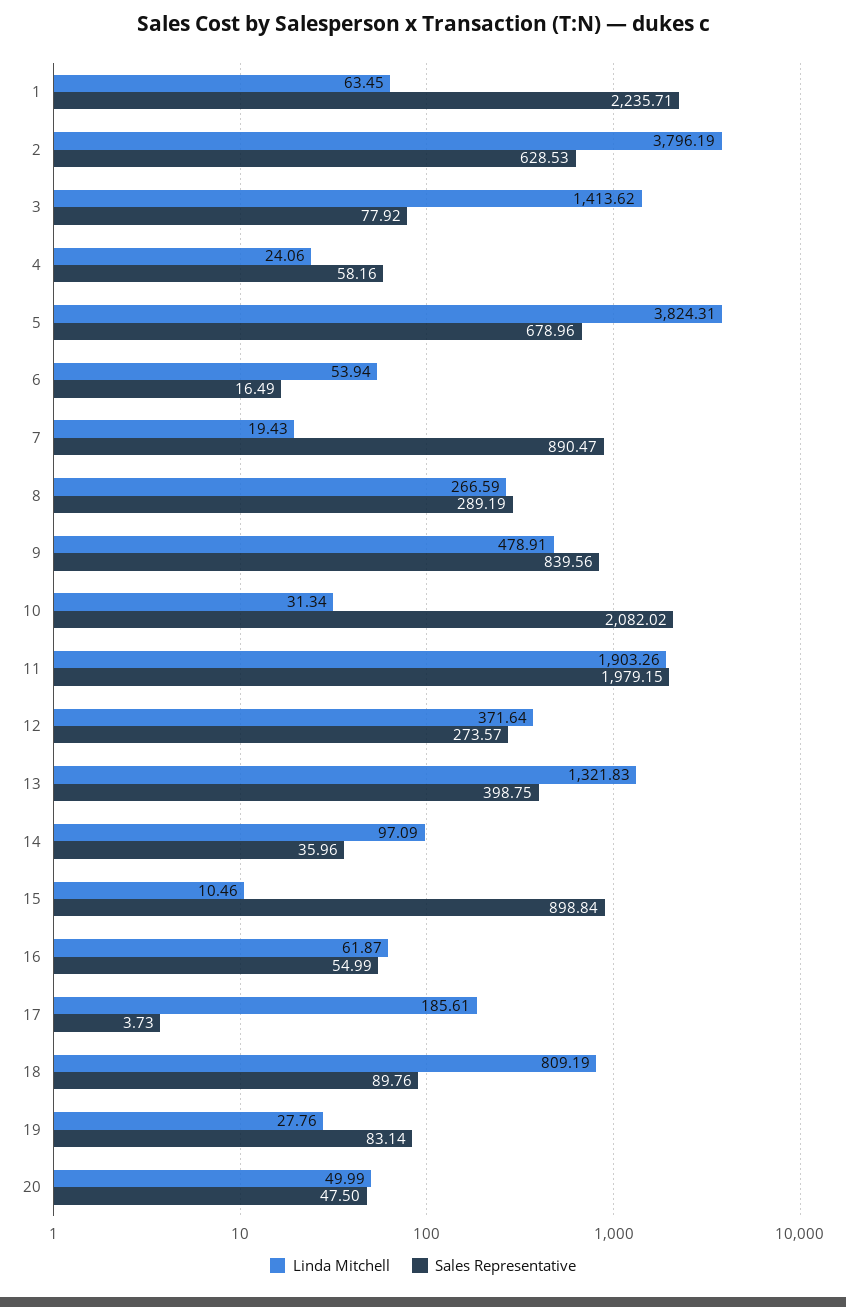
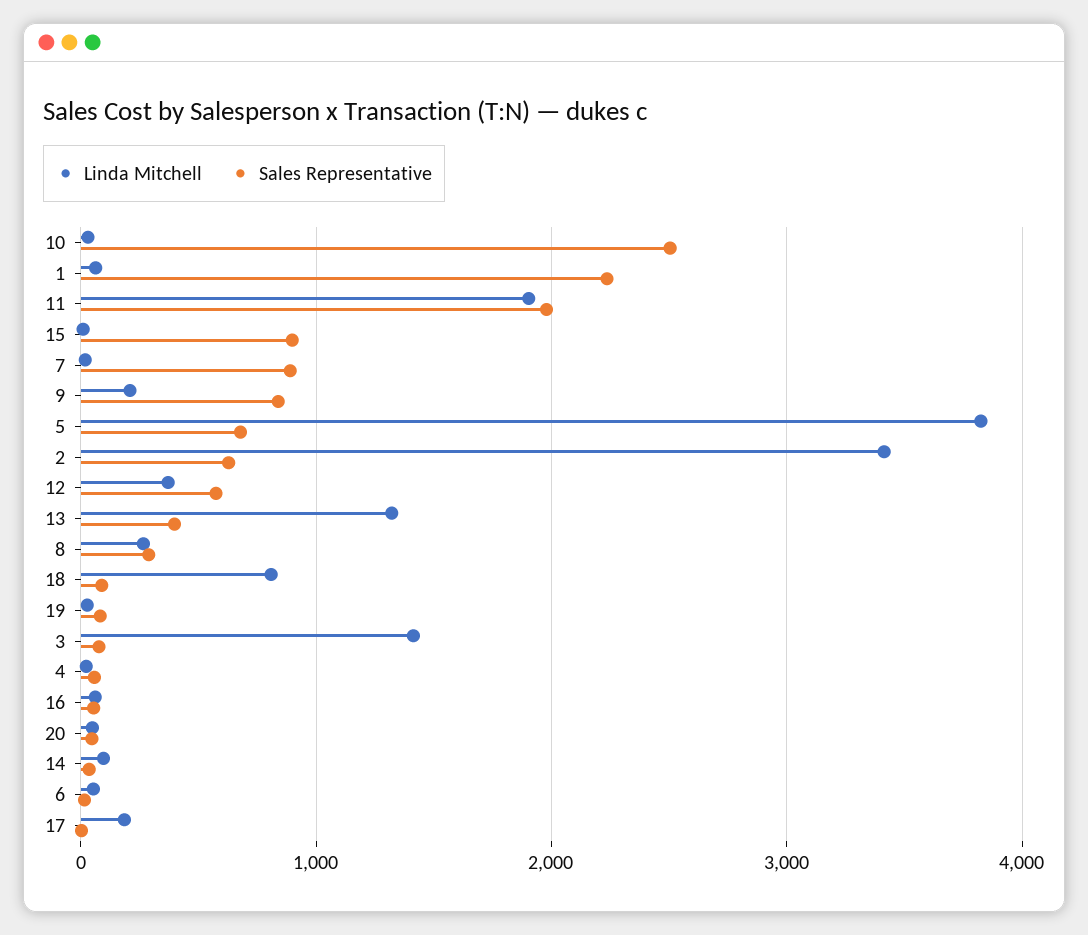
Linda Mitchell, 2: 3796.19 -> 3400
Linda Mitchell, 9: 478.91 -> 200
Sales Representative, 10: 2082.02 -> 2500
Sales Representative, 12: 273.57 -> 600

